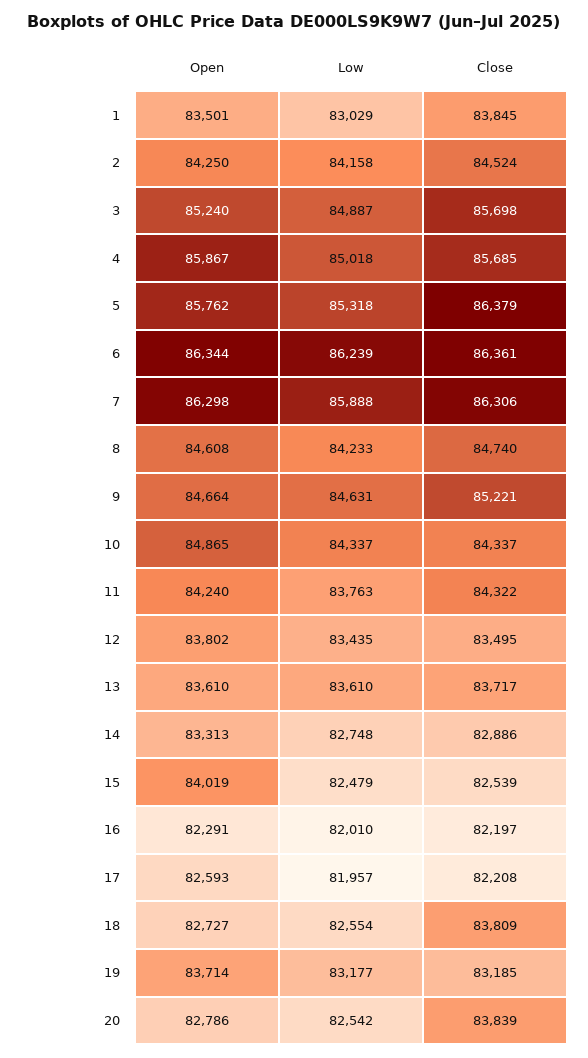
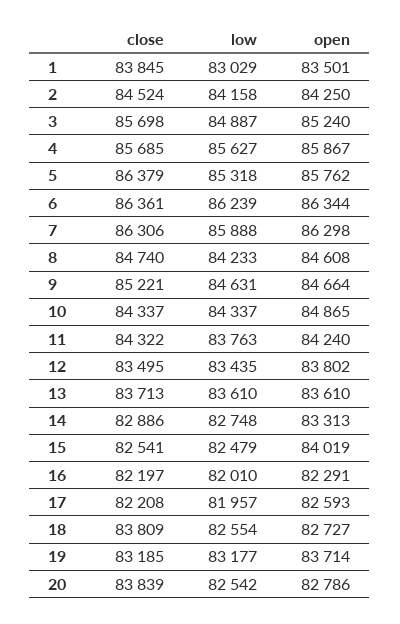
Low, 4: 85018 -> 85627
Close, 13: 83717 -> 83713
Close, 15: 82539 -> 82541

